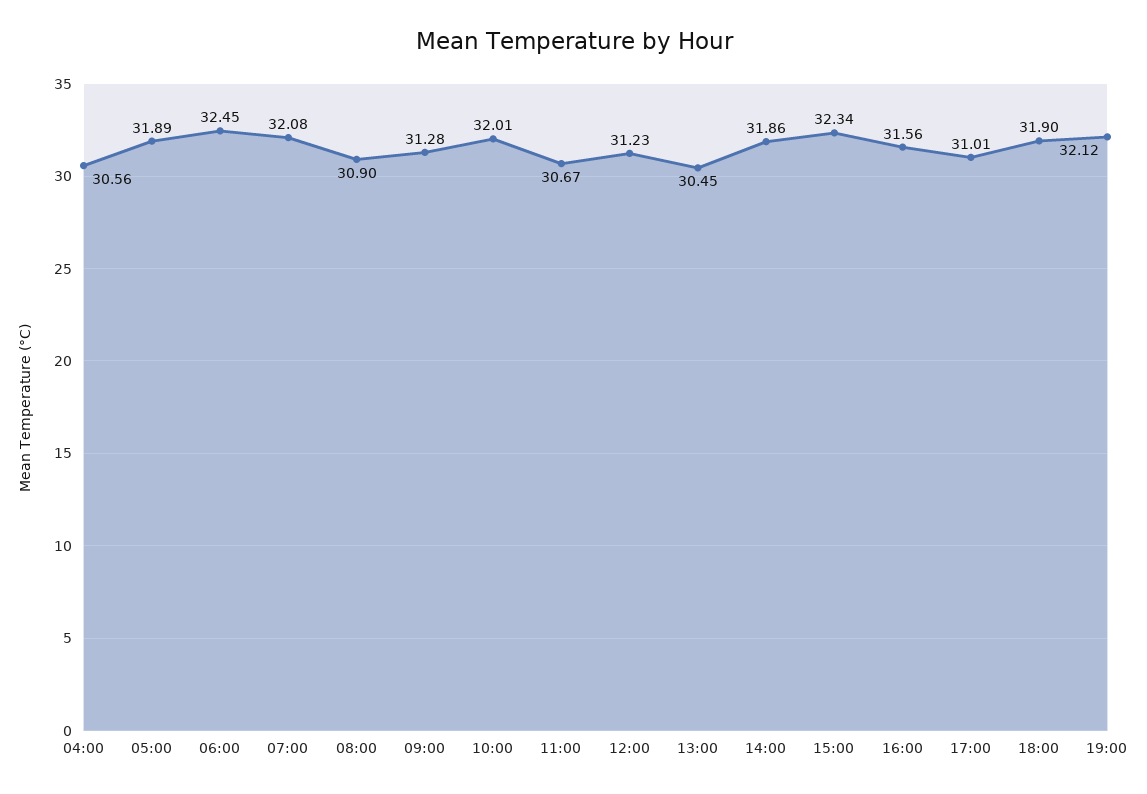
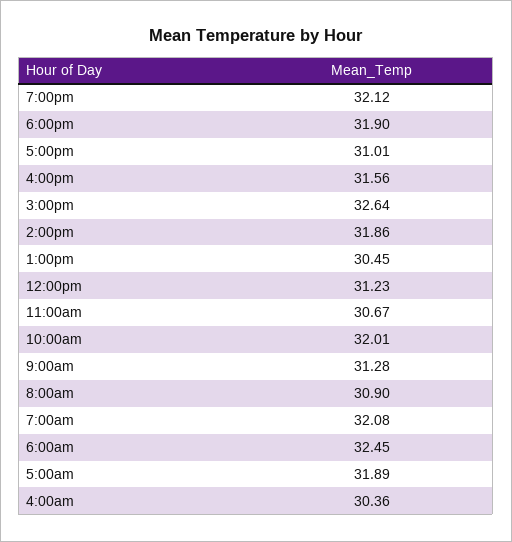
04:00: 30.56 -> 30.36
15:00: 32.34 -> 32.64

